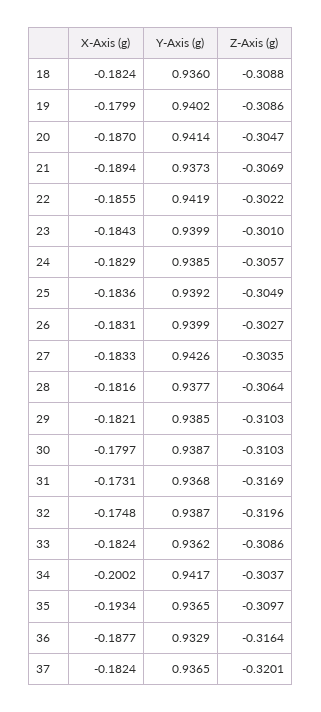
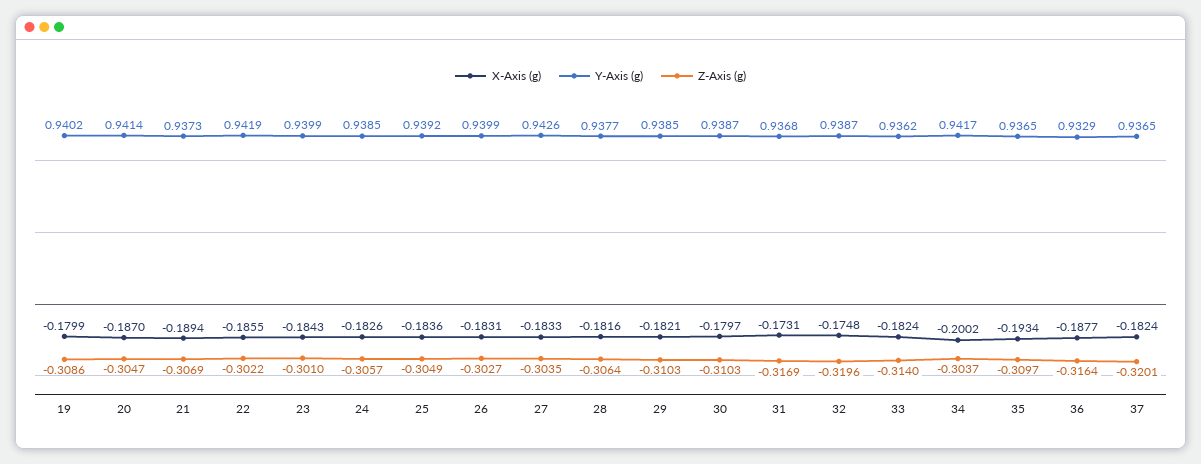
X-Axis (g), 18: -0.1824 -> none
Y-Axis (g), 18: 0.936 -> none
Z-Axis (g), 18: -0.3088 -> none
X-Axis (g), 24: -0.1829 -> -0.1826
Z-Axis (g), 33: -0.3086 -> -0.314

